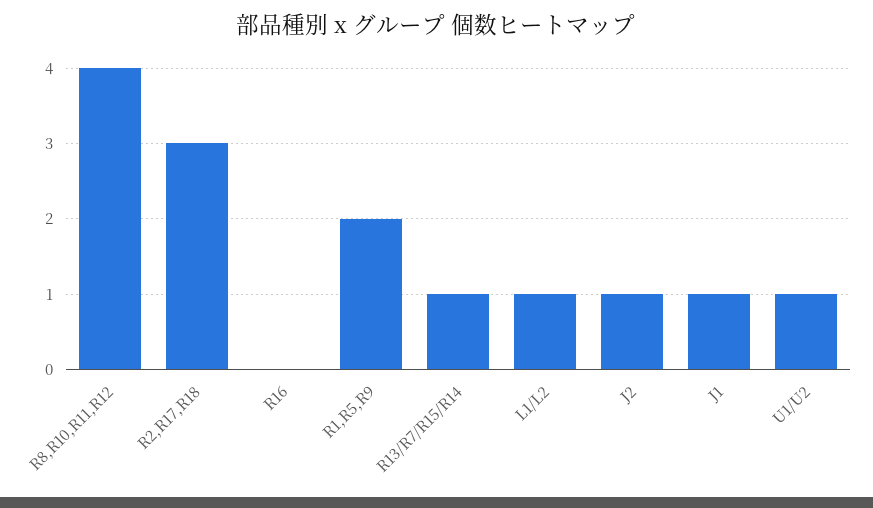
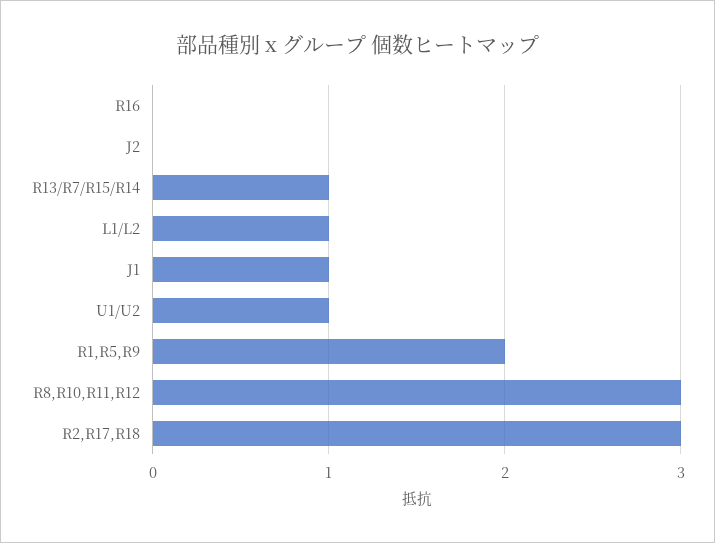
R8,R10,R11,R12: 4 -> 3
J2: 1 -> 0

